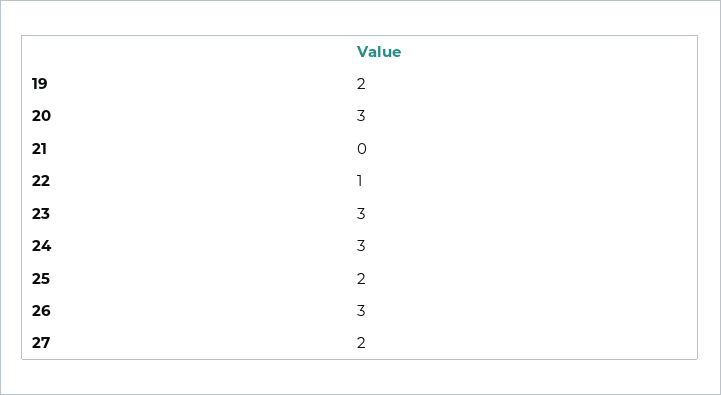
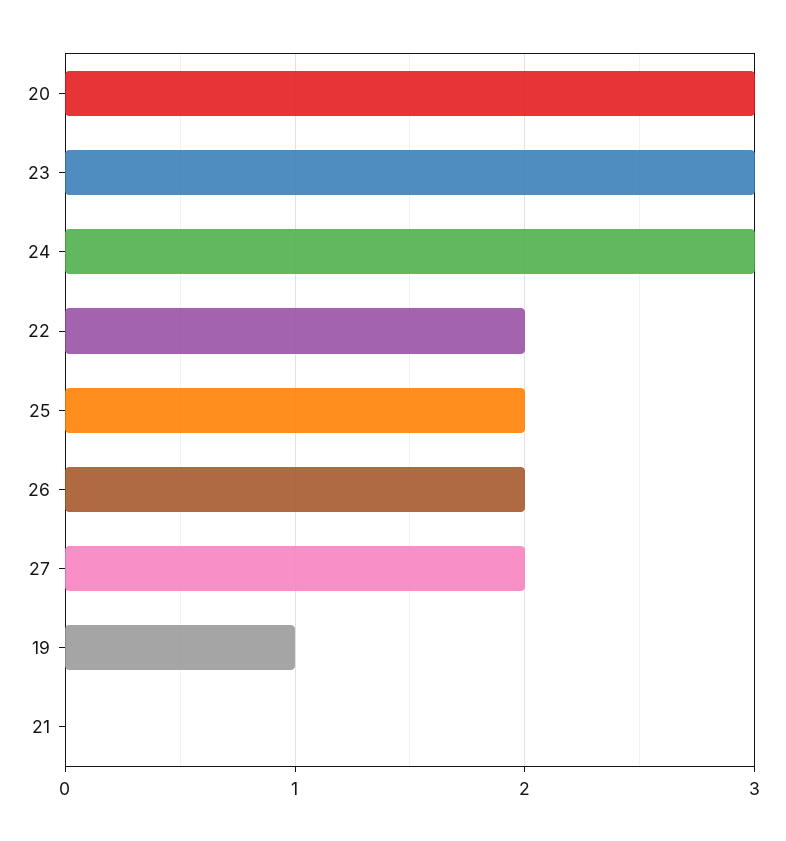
19: 2 -> 1
22: 1 -> 2
26: 3 -> 2

